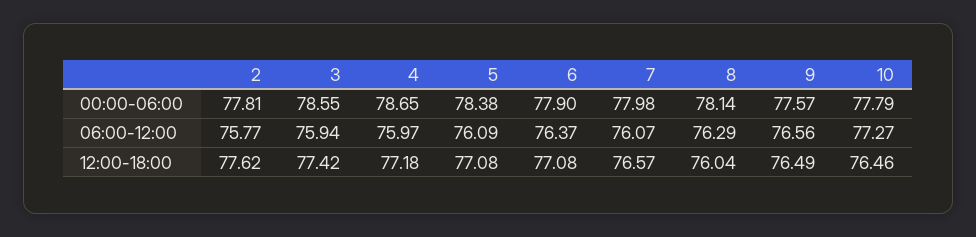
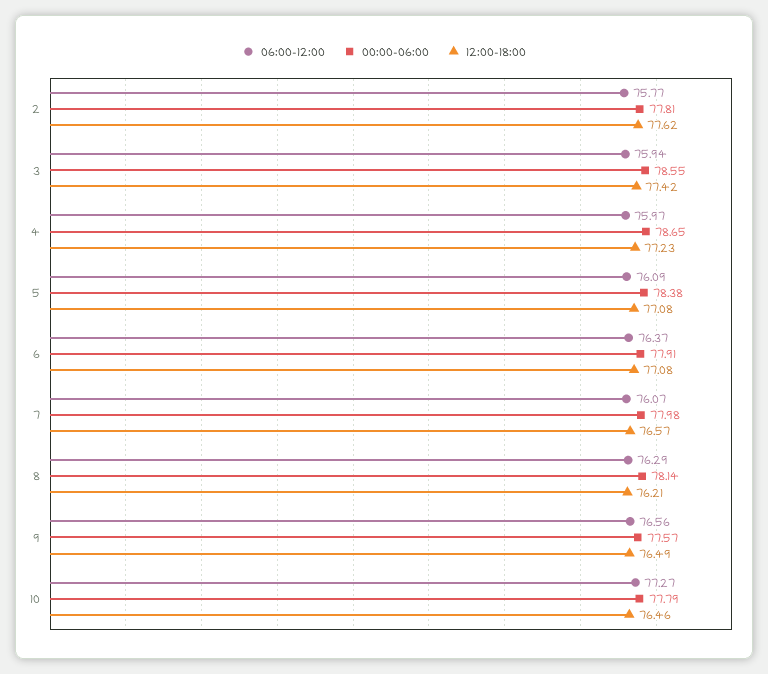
00:00-06:00, 6: 77.9 -> 77.91
12:00-18:00, 4: 77.18 -> 77.23
12:00-18:00, 8: 76.04 -> 76.21

